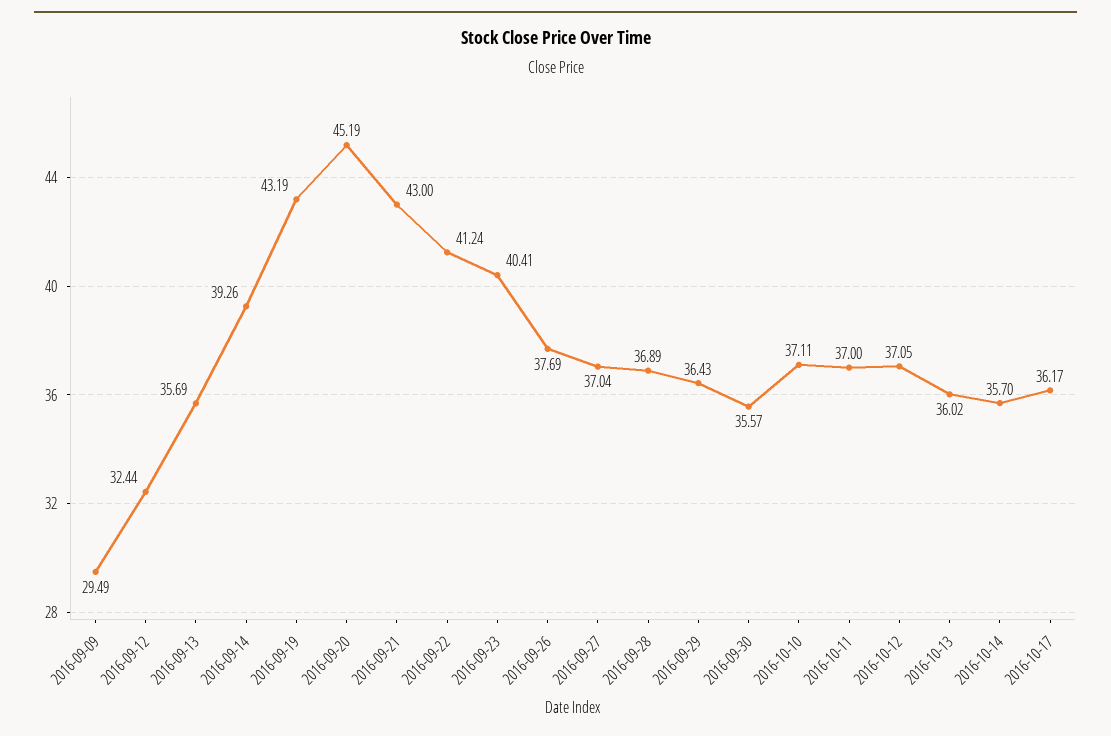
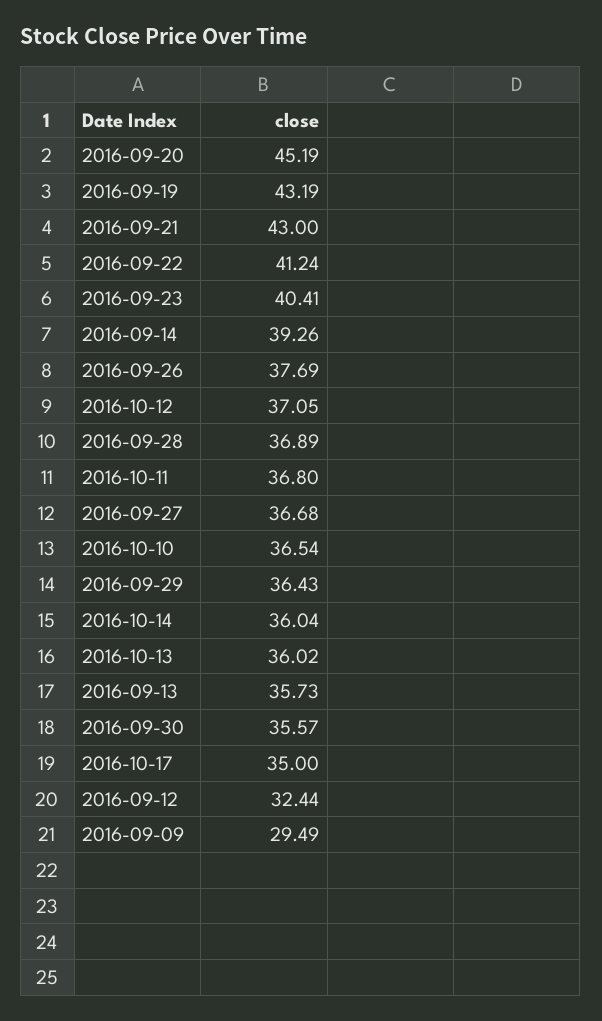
2016-09-13: 35.69 -> 35.73
2016-09-27: 37.04 -> 36.68
2016-10-10: 37.11 -> 36.54
2016-10-11: 37 -> 36.8
2016-10-14: 35.7 -> 36.04
2016-10-17: 36.17 -> 35

